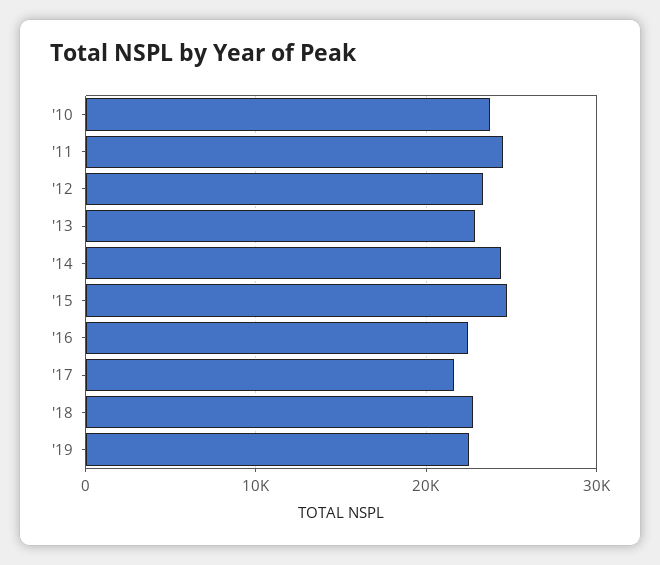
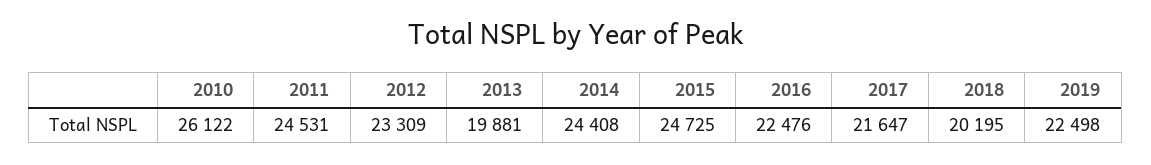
'10: 24000 -> 26122
'13: 23000 -> 19881
'18: 23000 -> 20195

